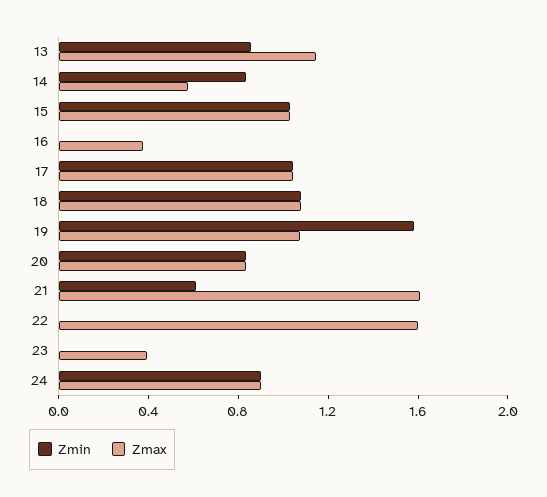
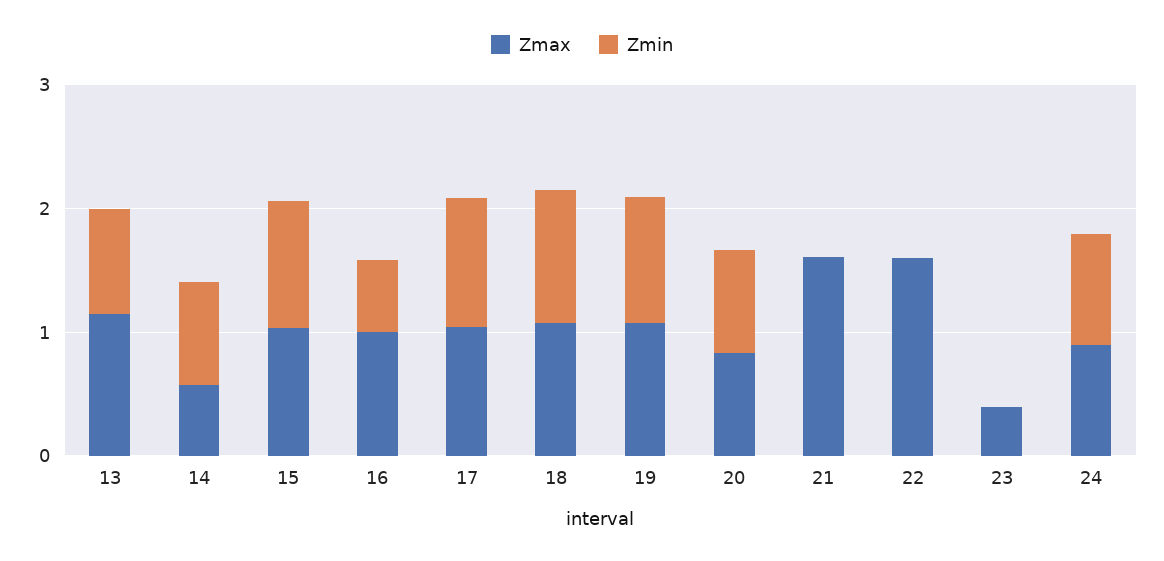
Zmin, 16: 0 -> 0.6
Zmax, 16: 0.4 -> 1
Zmin, 19: 1.6 -> 1
Zmin, 21: 0.6 -> 0

